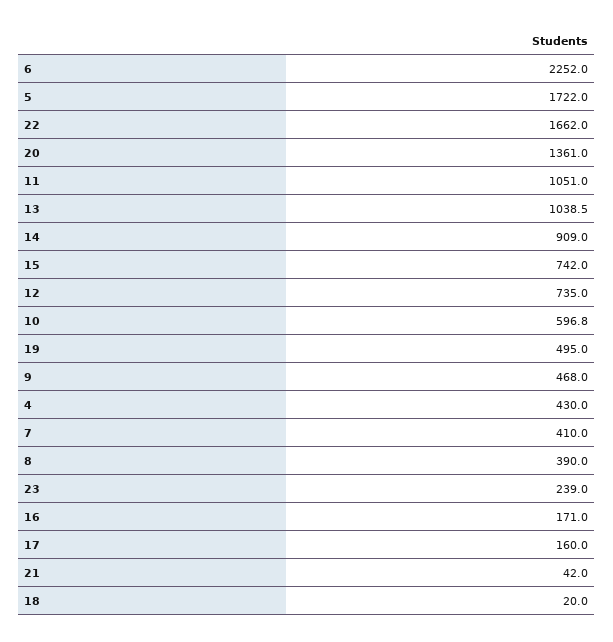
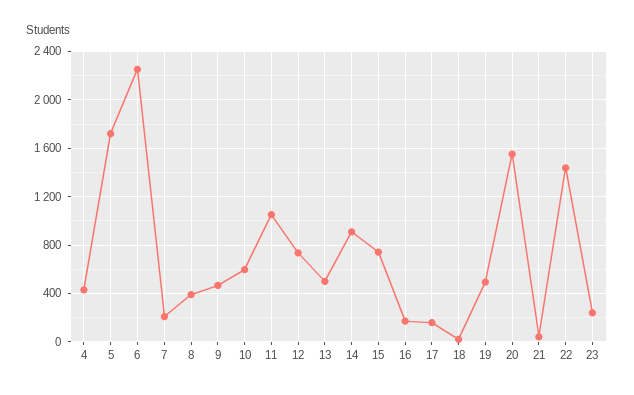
22: 1662 -> 1450
20: 1361 -> 1550
13: 1038.5 -> 500
7: 410 -> 200

